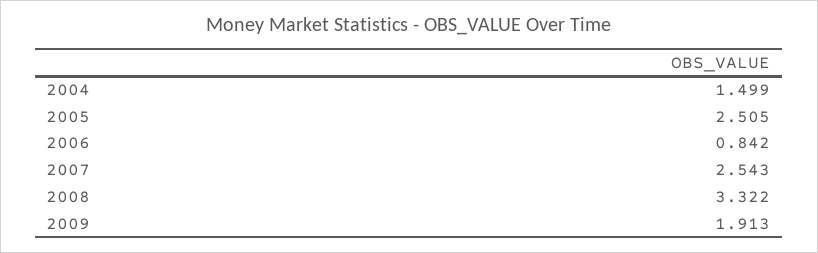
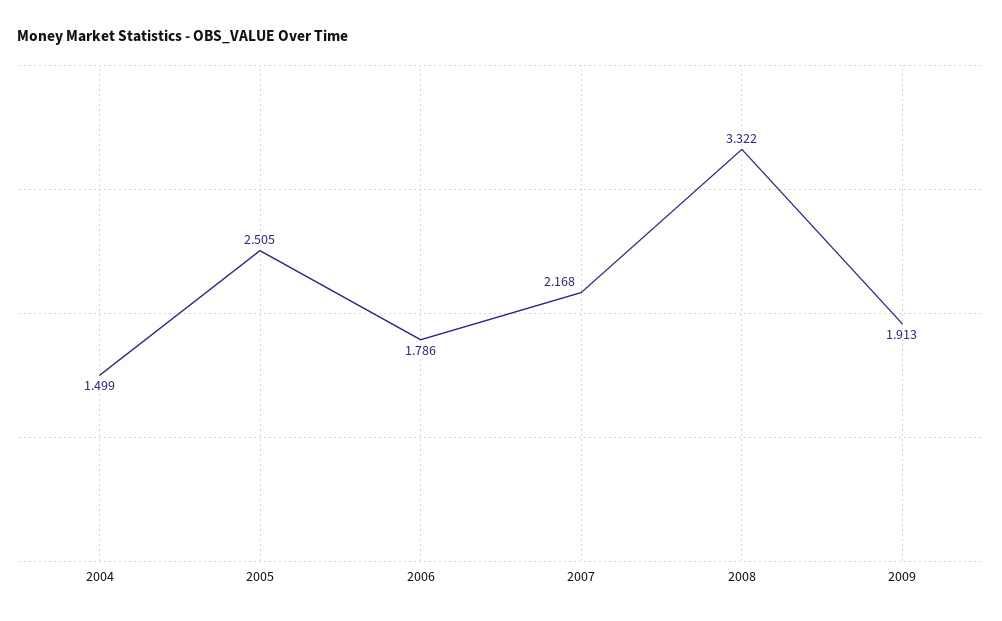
2006: 0.842 -> 1.786
2007: 2.543 -> 2.168

